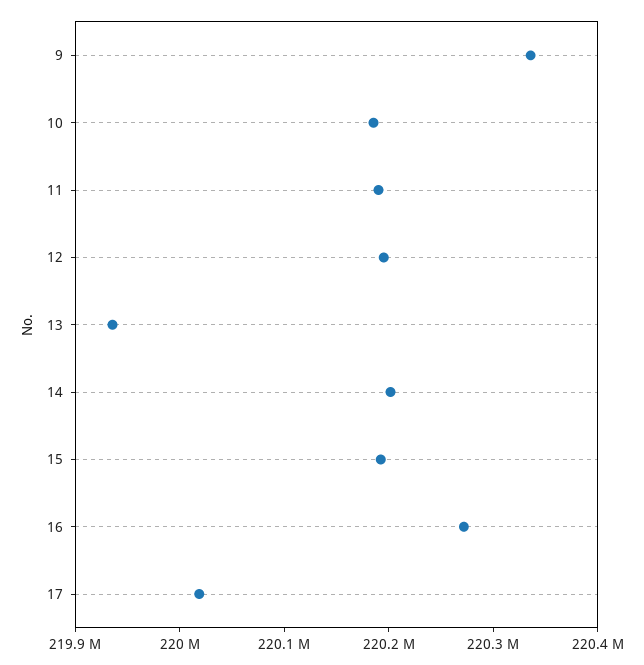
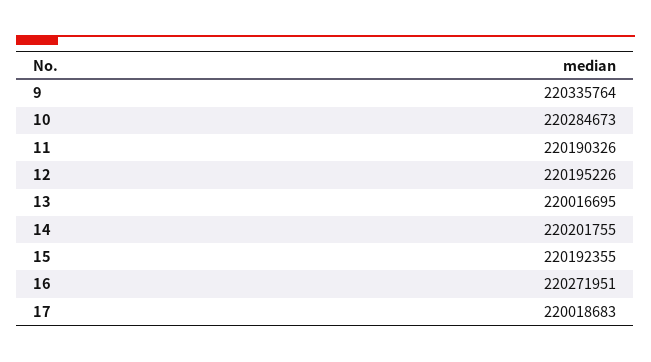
10: 220180000 -> 220284673
13: 219940000 -> 220016695

